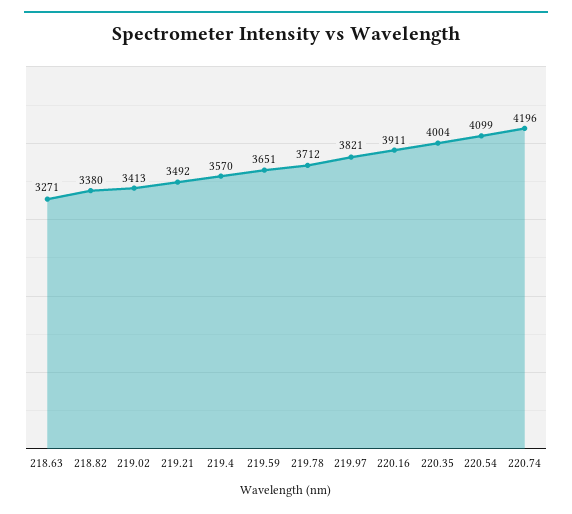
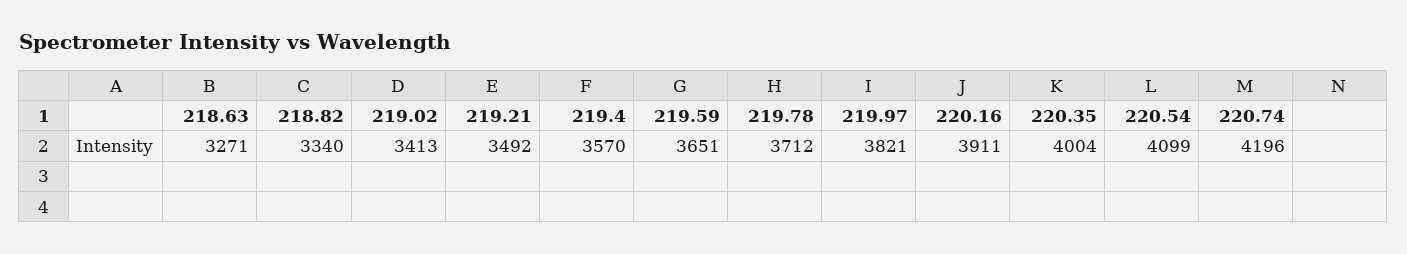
218.82: 3380 -> 3340

